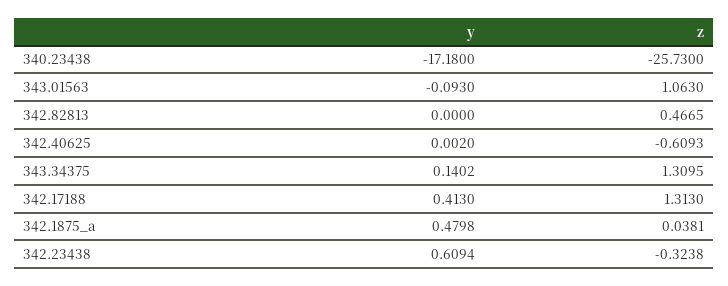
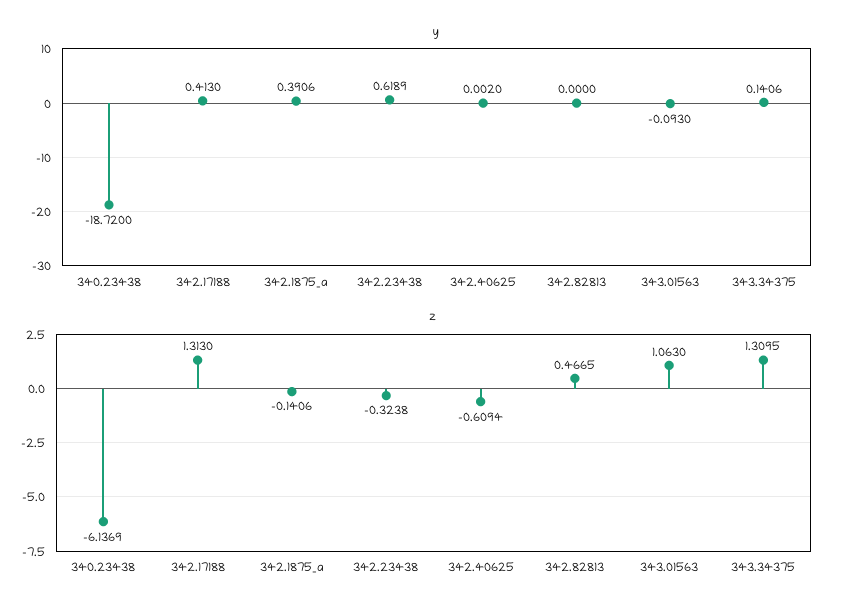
y, 340.23438: -17.18 -> -18.72
z, 340.23438: -25.73 -> -6.1369
z, 342.40625: -0.6093 -> -0.6094
y, 343.34375: 0.1402 -> 0.1406
y, 342.1875_a: 0.4798 -> 0.3906
z, 342.1875_a: 0.0381 -> -0.1406
y, 342.23438: 0.6094 -> 0.6189

